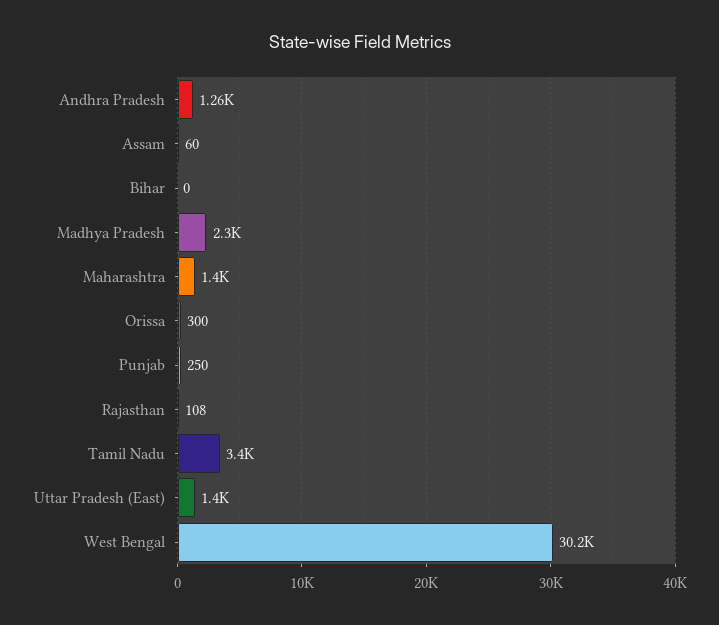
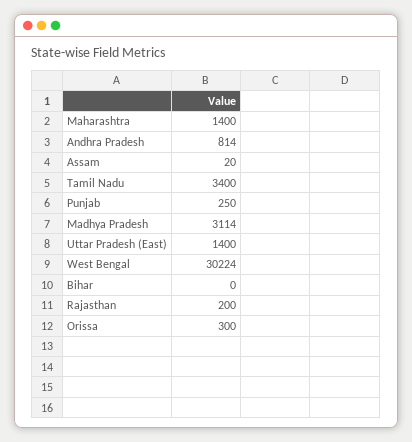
Andhra Pradesh: 1260 -> 814
Assam: 60 -> 20
Madhya Pradesh: 2300 -> 3114
Rajasthan: 108 -> 200

